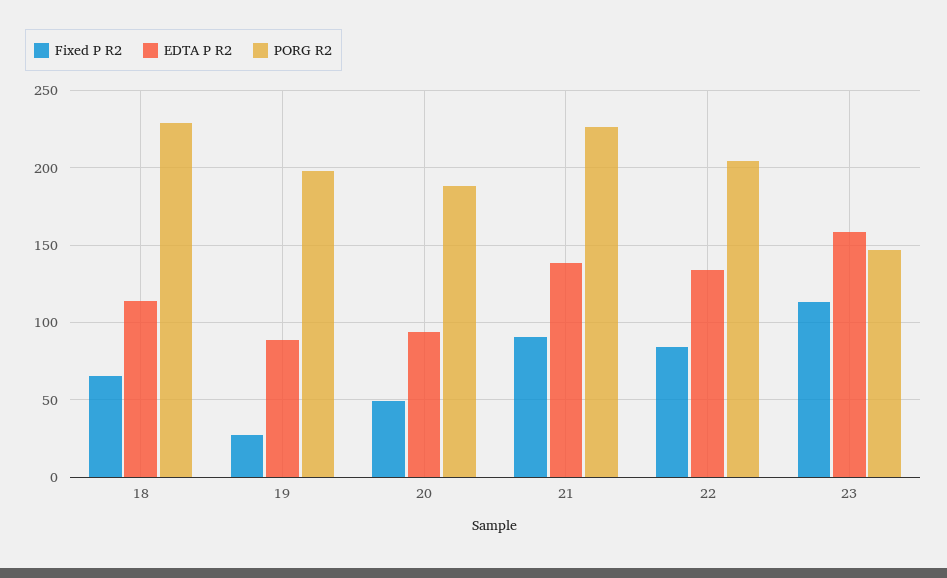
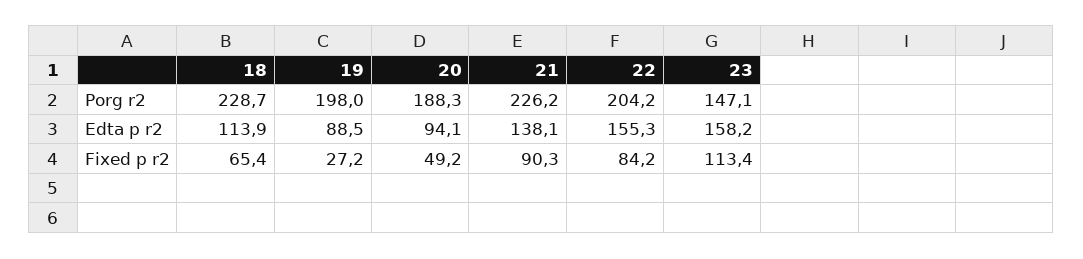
EDTA P R2, 22: 135 -> 155.3

